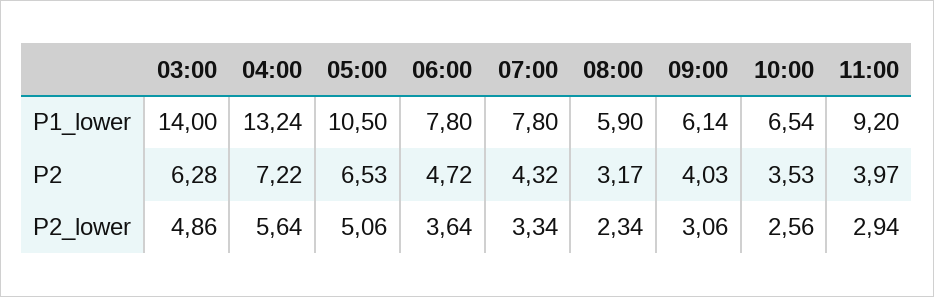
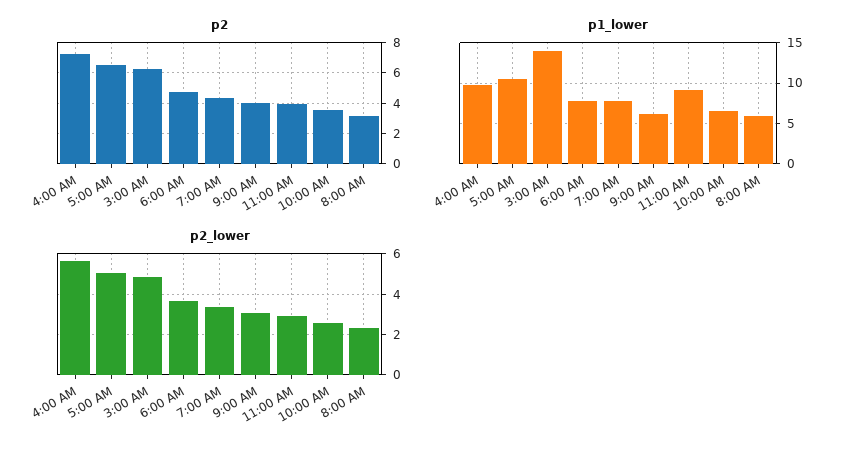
P1_lower, 04:00: 13.24 -> 10

